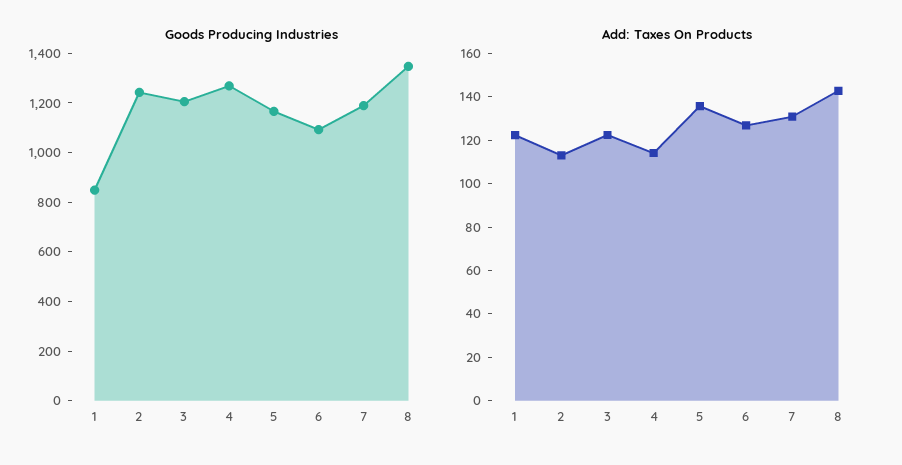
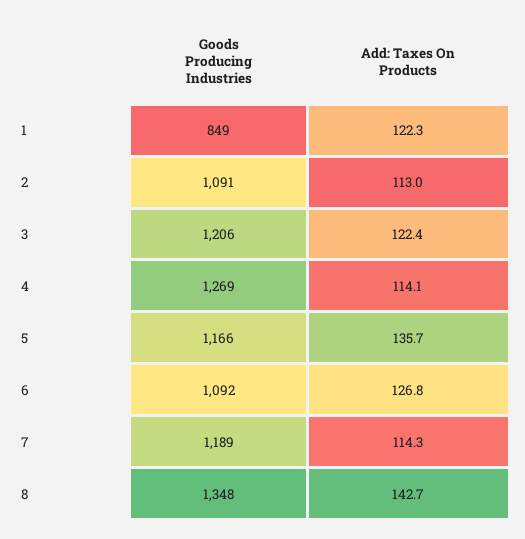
Goods Producing Industries, 2: 1250 -> 1091
Add: Taxes On Products, 7: 130 -> 114.3

